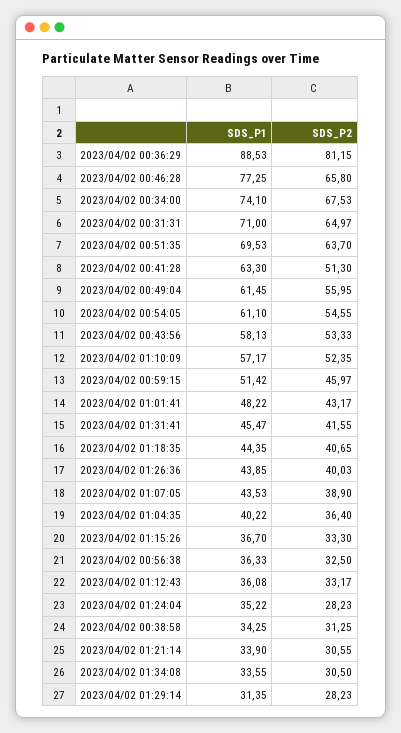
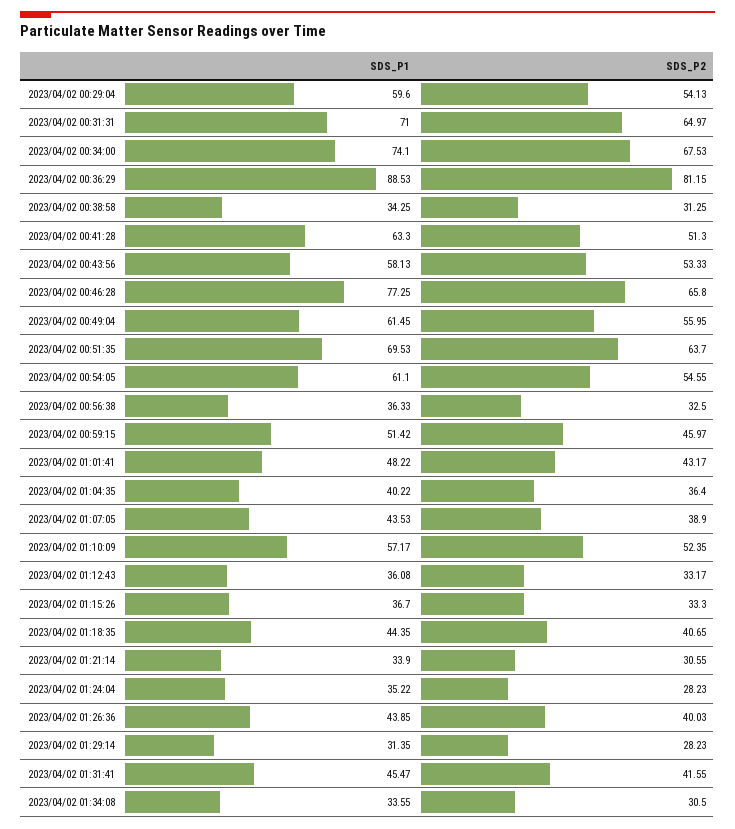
SDS_P1, 2023/04/02 00:29:04: none -> 59.6
SDS_P2, 2023/04/02 00:29:04: none -> 54.13

